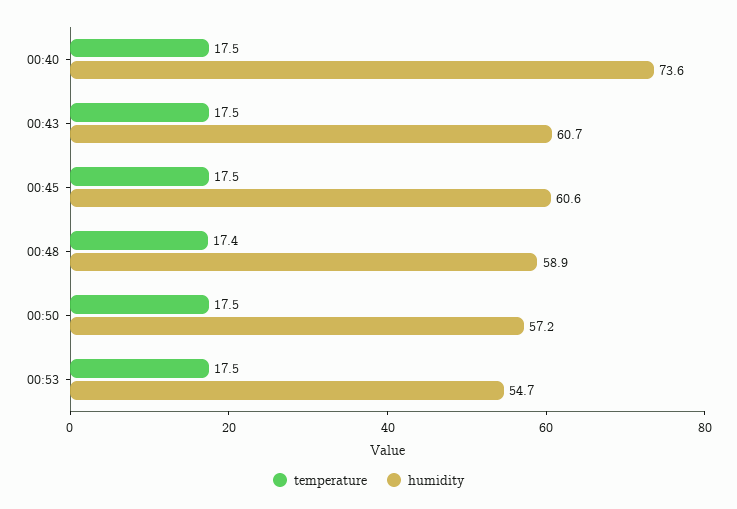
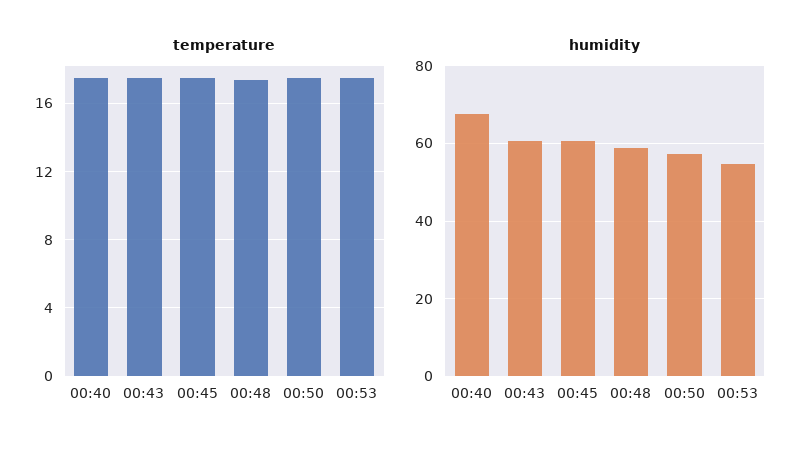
humidity, 00:40: 73.6 -> 68

